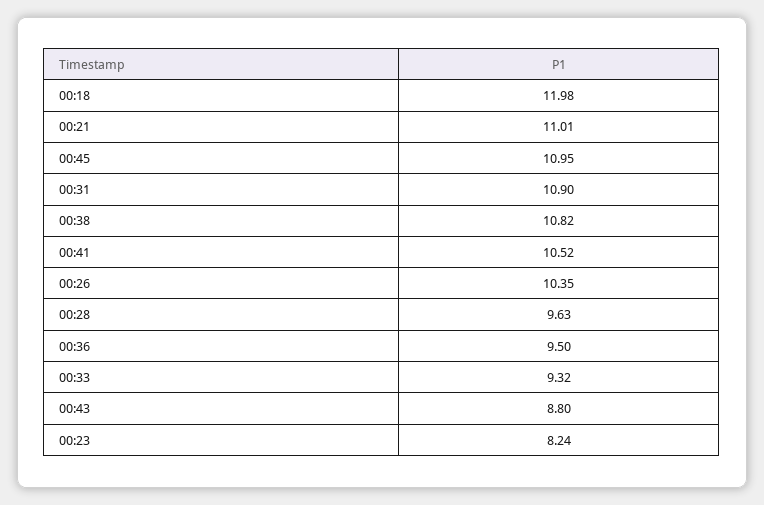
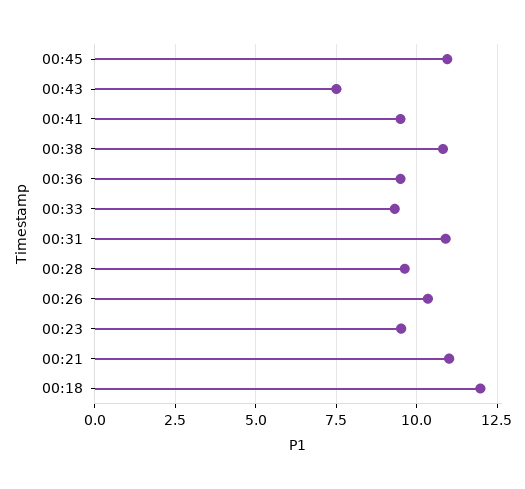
00:41: 10.52 -> 9.5
00:43: 8.8 -> 7.5
00:23: 8.24 -> 9.5

